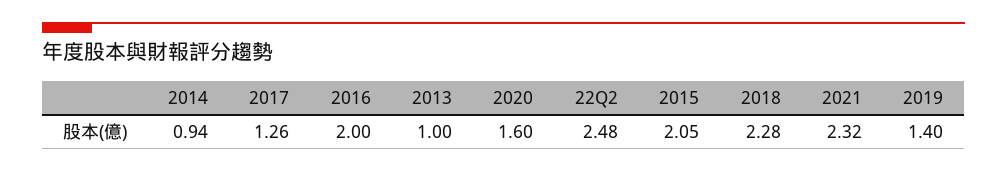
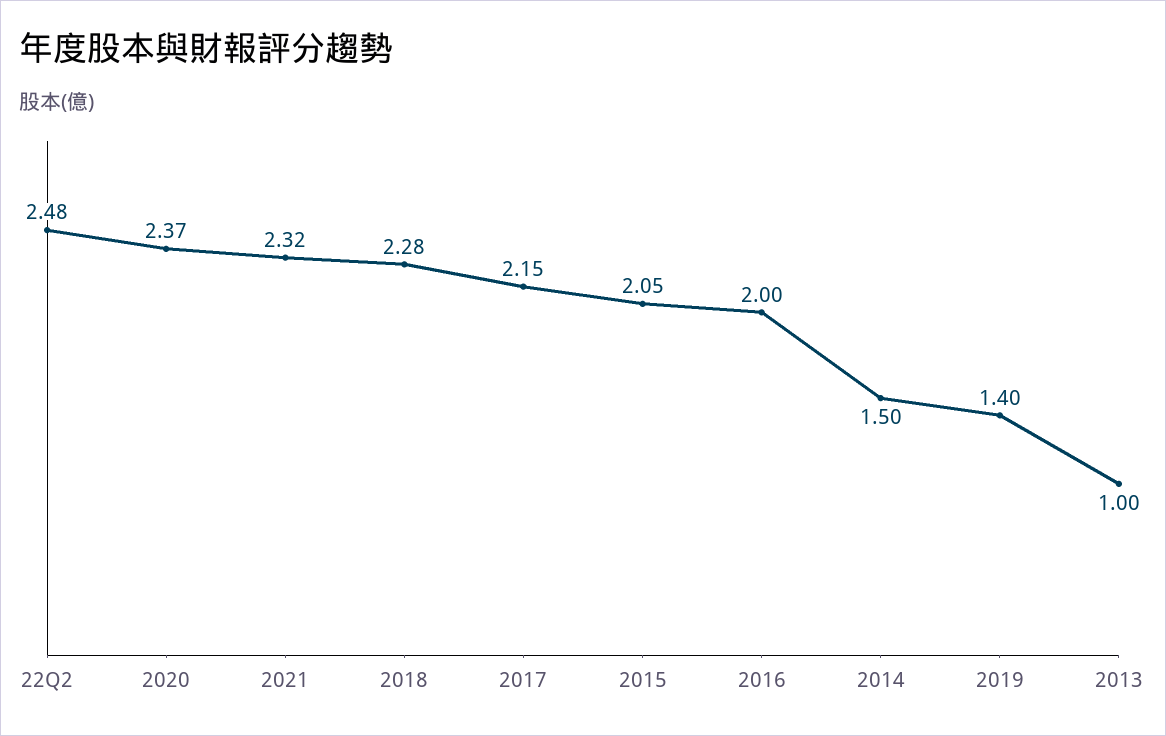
2014: 0.94 -> 1.5
2017: 1.26 -> 2.15
2020: 1.6 -> 2.37

